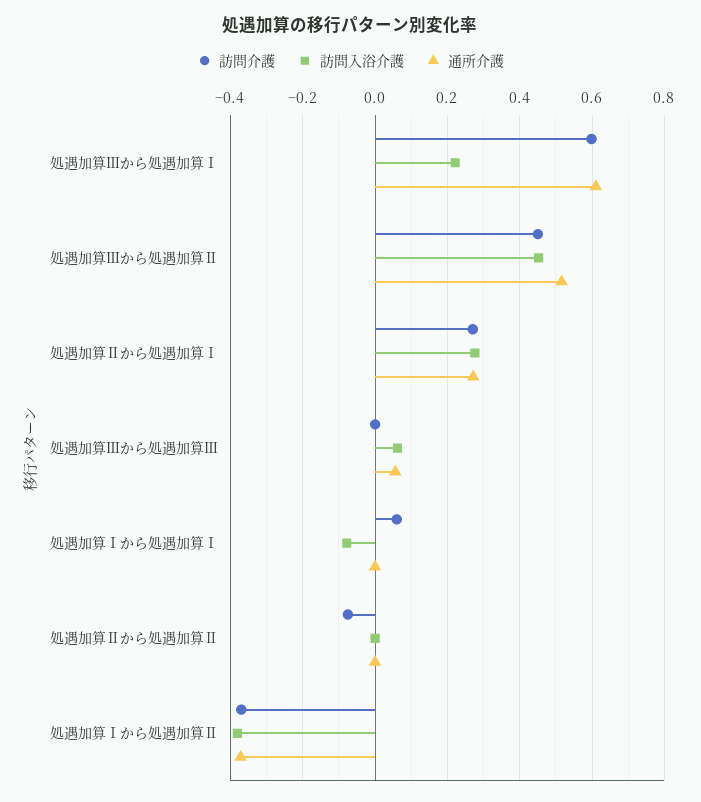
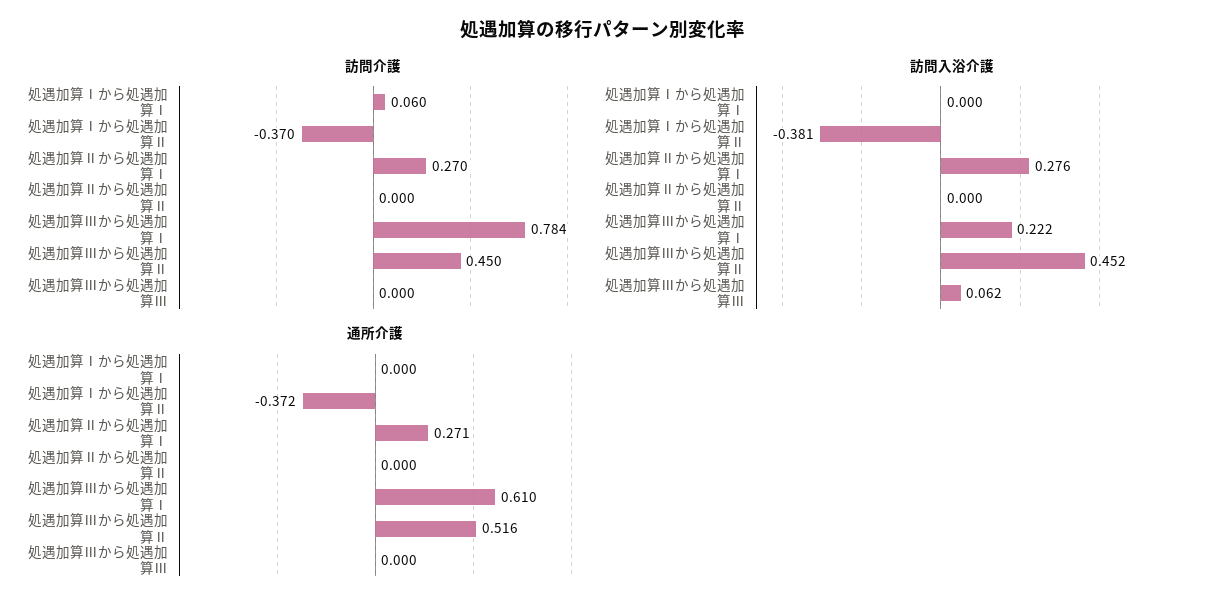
訪問介護, 処遇加算Ⅲから処遇加算Ⅰ: 0.6 -> 0.784
通所介護, 処遇加算Ⅲから処遇加算Ⅲ: 0.06 -> 0
訪問入浴介護, 処遇加算Ⅰから処遇加算Ⅰ: -0.08 -> 0
訪問介護, 処遇加算Ⅱから処遇加算Ⅱ: -0.08 -> 0

